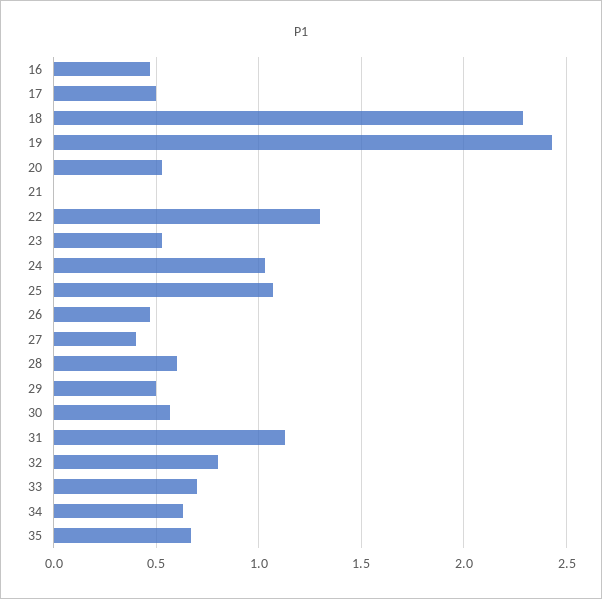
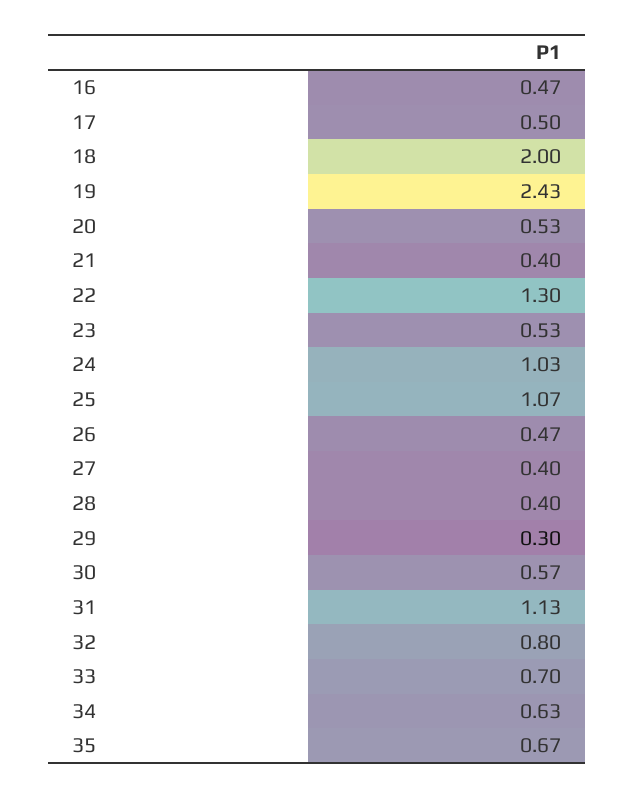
18: 2.3 -> 2
21: 0 -> 0.4
28: 0.6 -> 0.4
29: 0.5 -> 0.3

